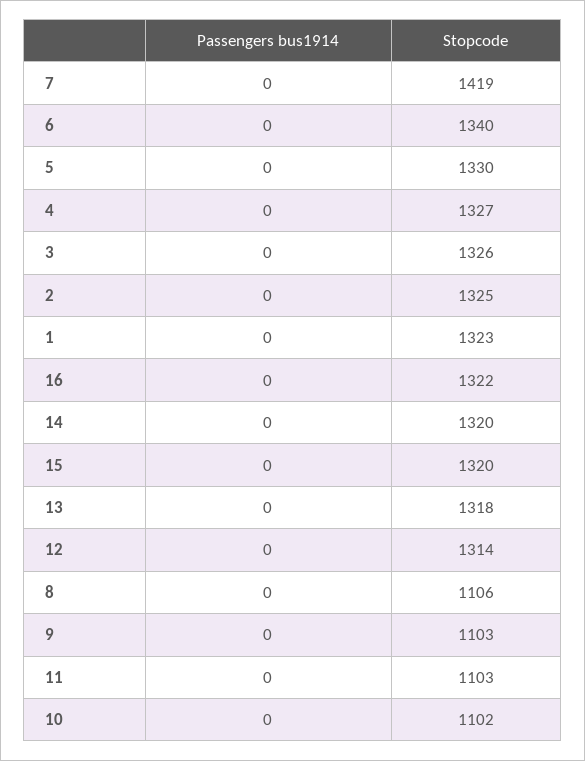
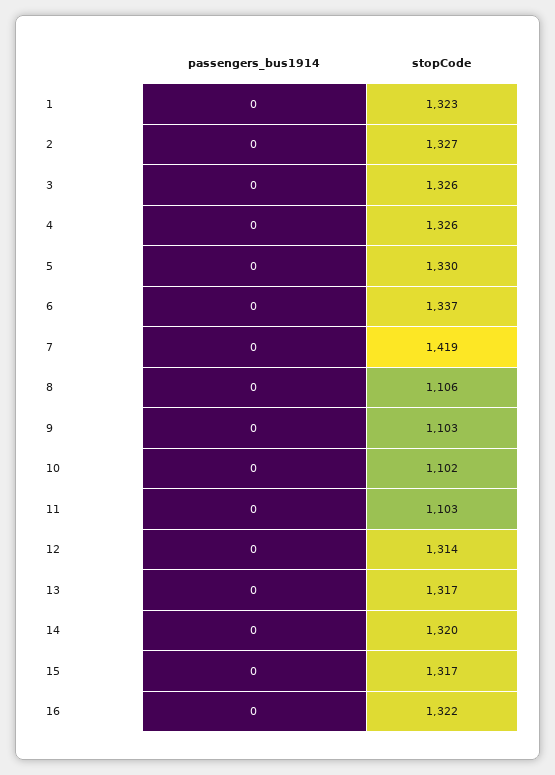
Stopcode, 6: 1340 -> 1337
Stopcode, 4: 1327 -> 1326
Stopcode, 2: 1325 -> 1327
Stopcode, 15: 1320 -> 1317
Stopcode, 13: 1318 -> 1317

